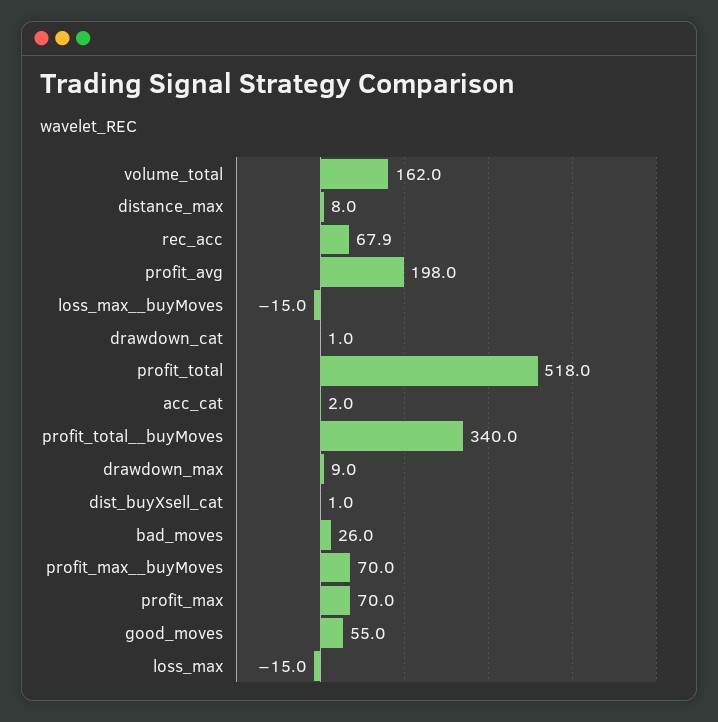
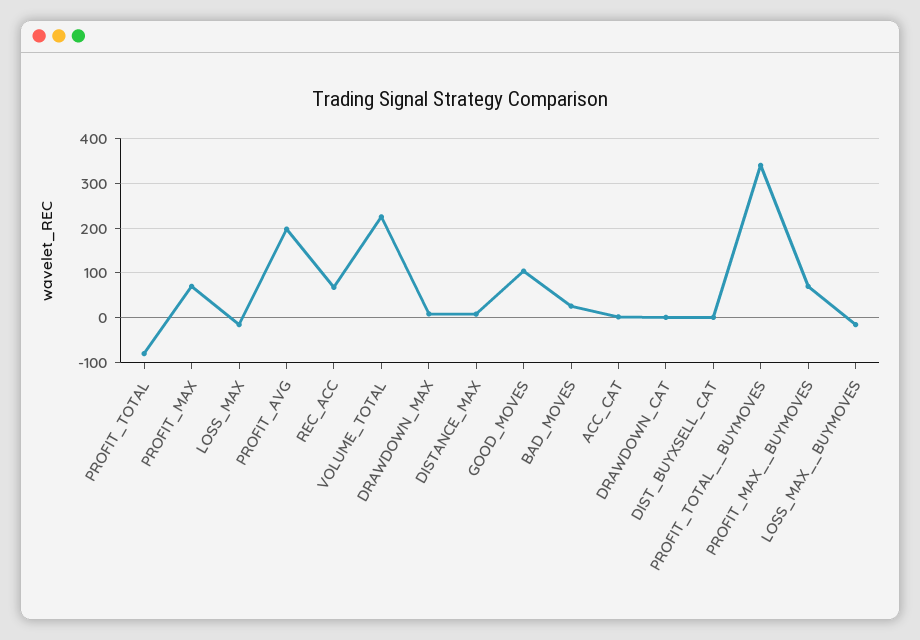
volume_total: 162 -> 220
profit_total: 518 -> -80
good_moves: 55 -> 100

